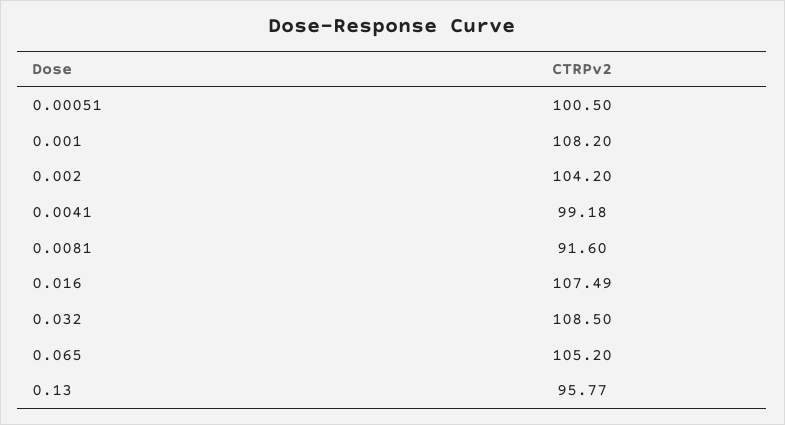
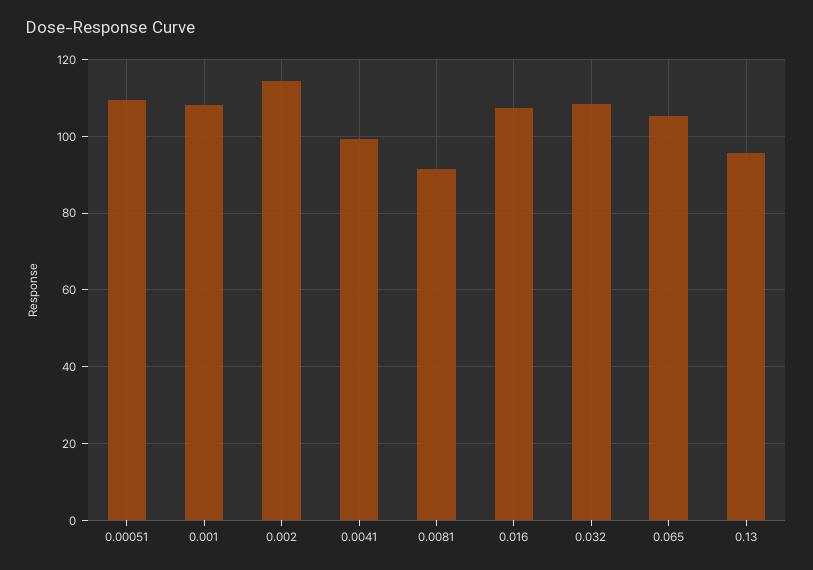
0.00051: 100.5 -> 110
0.002: 104.2 -> 114

